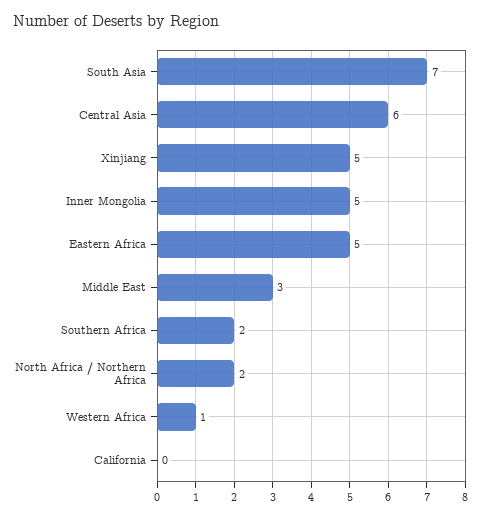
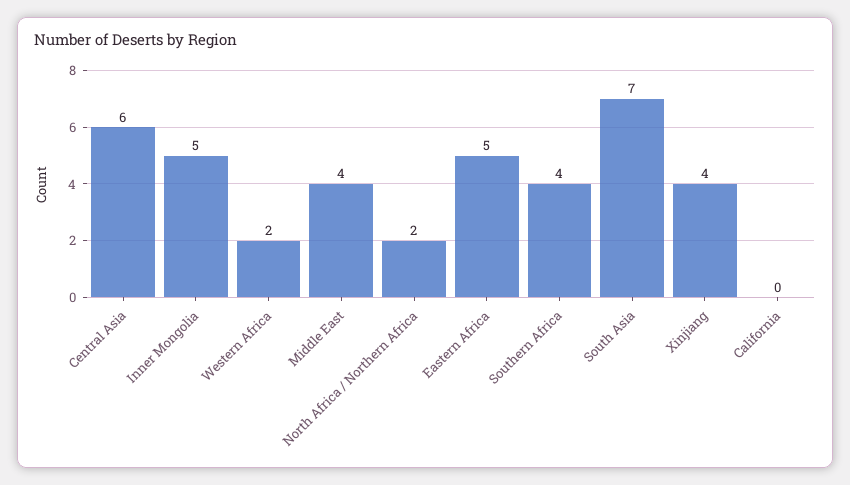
Xinjiang: 5 -> 4
Middle East: 3 -> 4
Southern Africa: 2 -> 4
Western Africa: 1 -> 2

